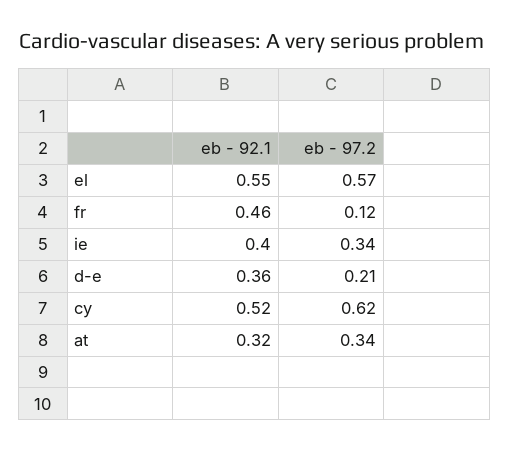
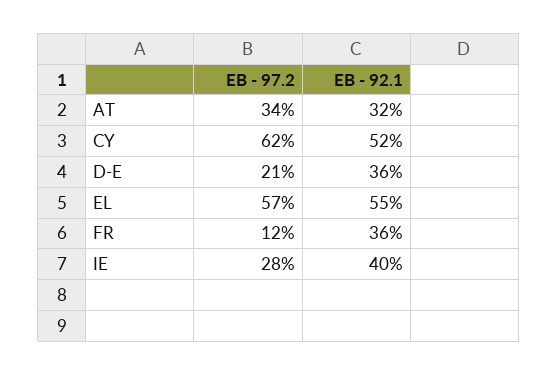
eb - 92.1, fr: 0.46 -> 0.36
eb - 97.2, ie: 0.34 -> 0.28

